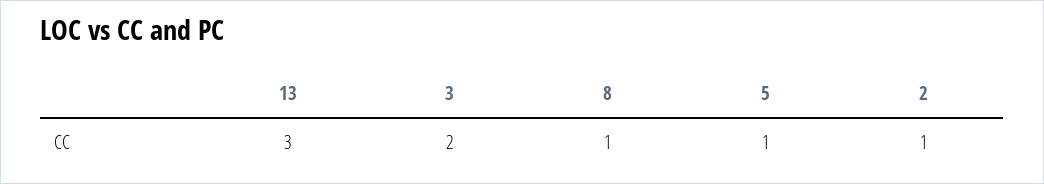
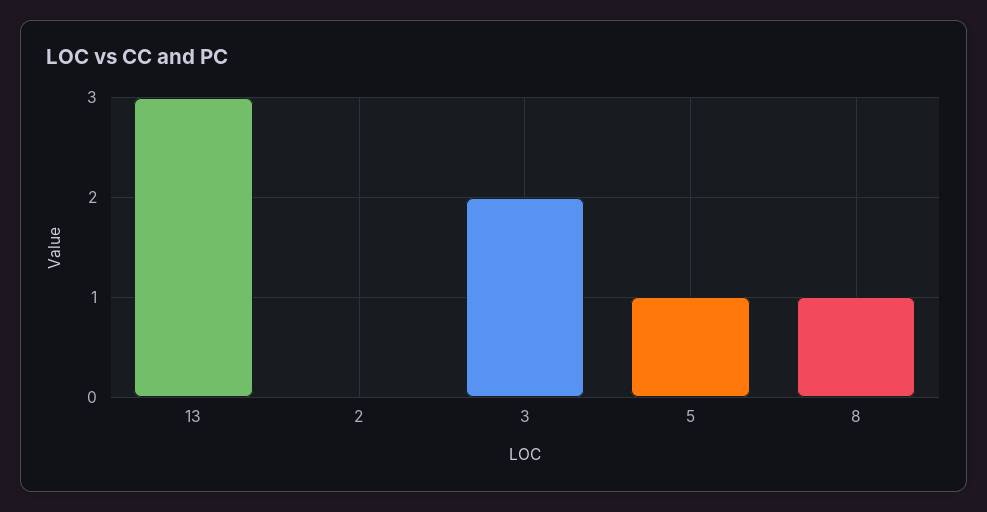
2: 1 -> 0

